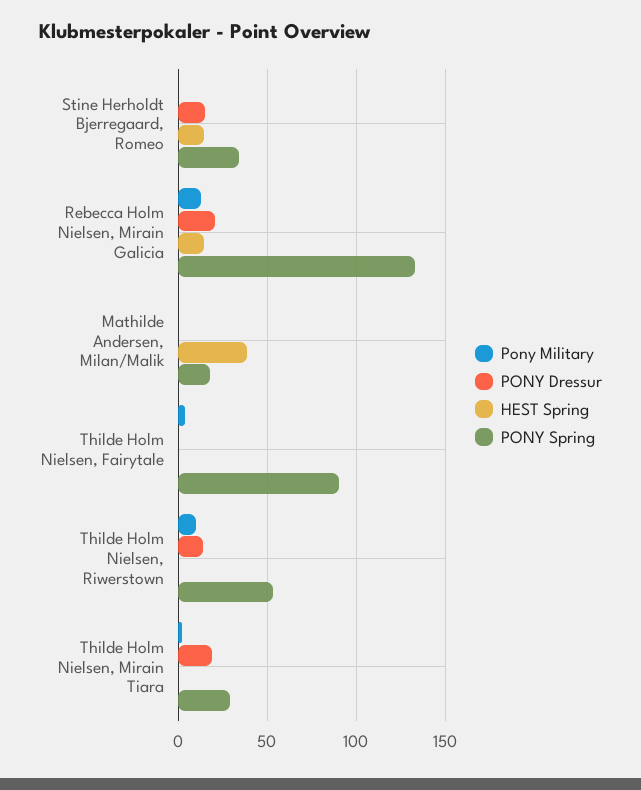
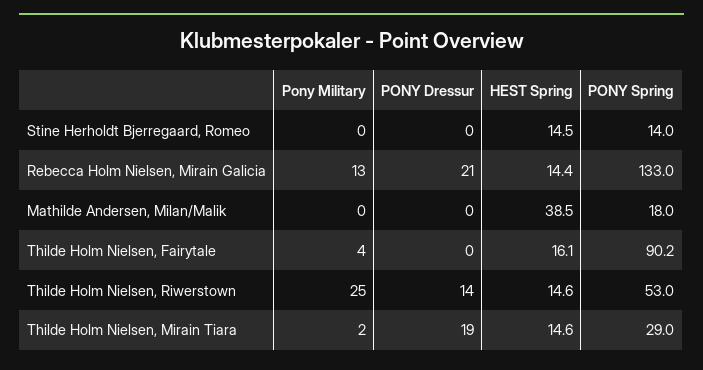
PONY Dressur, Stine Herholdt Bjerregaard, Romeo: 15 -> 0
PONY Spring, Stine Herholdt Bjerregaard, Romeo: 35 -> 14
HEST Spring, Thilde Holm Nielsen, Fairytale: 0 -> 16.1
Pony Military, Thilde Holm Nielsen, Riwerstown: 10 -> 25
HEST Spring, Thilde Holm Nielsen, Riwerstown: 0 -> 14.6
HEST Spring, Thilde Holm Nielsen, Mirain Tiara: 0 -> 14.6

